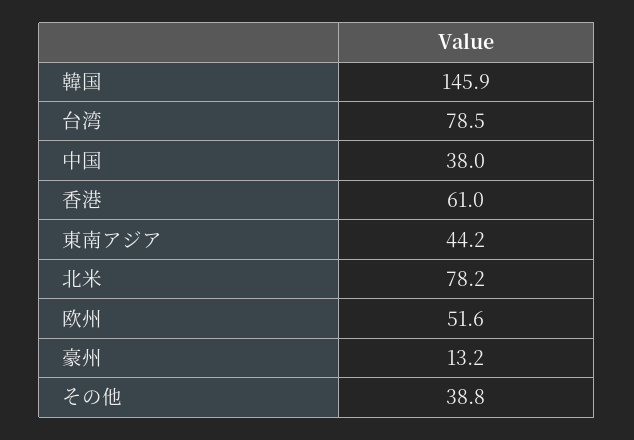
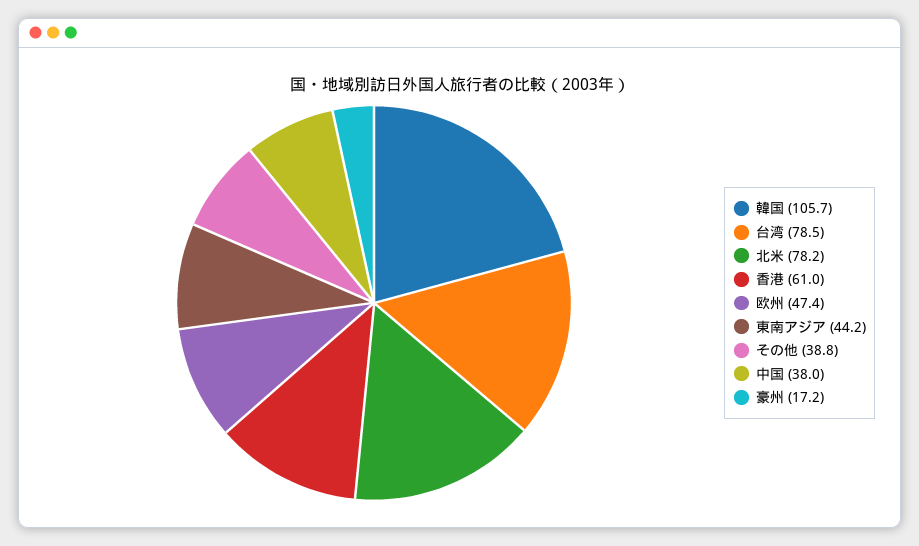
韓国: 145.9 -> 105.7
欧州: 51.6 -> 47.4
豪州: 13.2 -> 17.2

